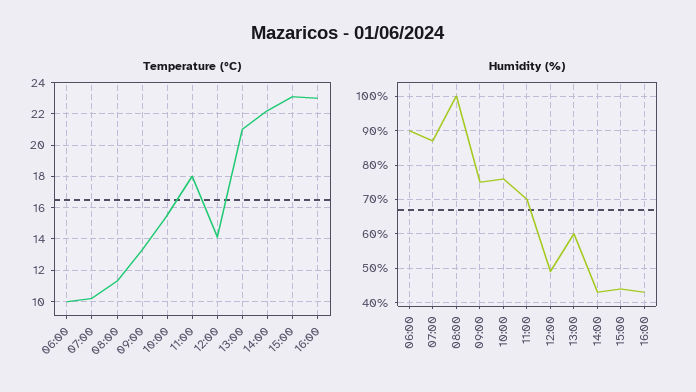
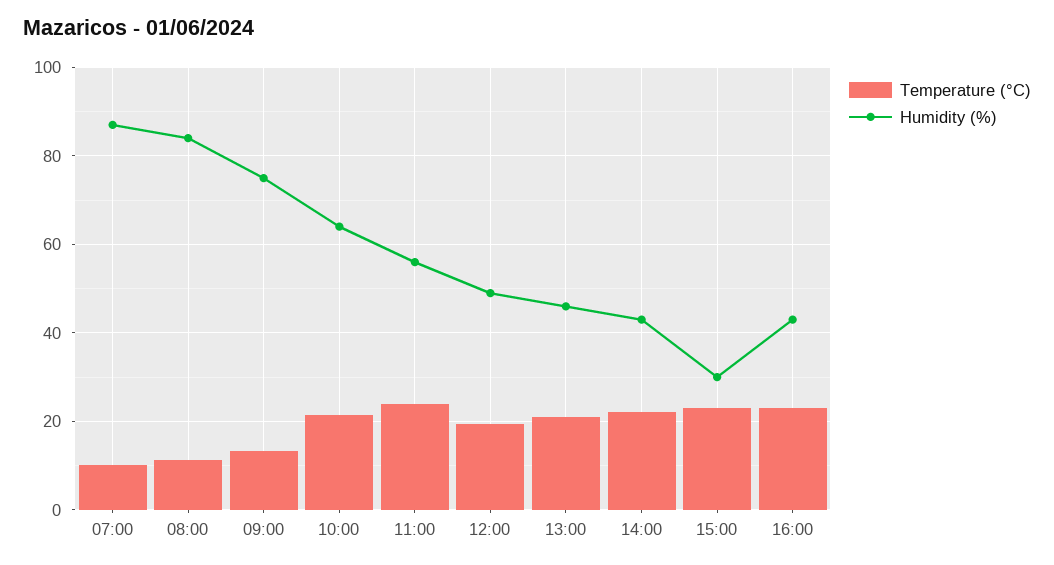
Temperature (°C), 06:00: 10 -> none
Temperature (°C), 10:00: 15.5 -> 22
Temperature (°C), 11:00: 18 -> 24
Temperature (°C), 12:00: 14 -> 20
Humidity (%), 06:00: 90 -> none
Humidity (%), 08:00: 100 -> 84
Humidity (%), 10:00: 75 -> 64
Humidity (%), 11:00: 70 -> 56
Humidity (%), 13:00: 60 -> 46
Humidity (%), 15:00: 45 -> 30

